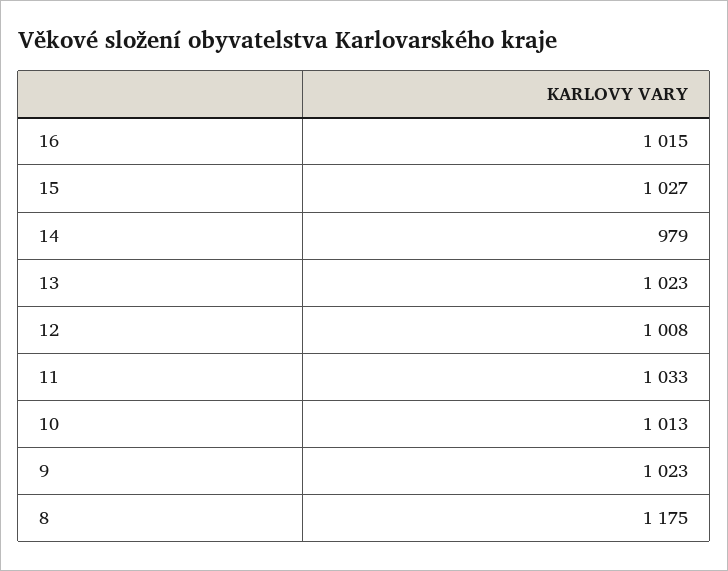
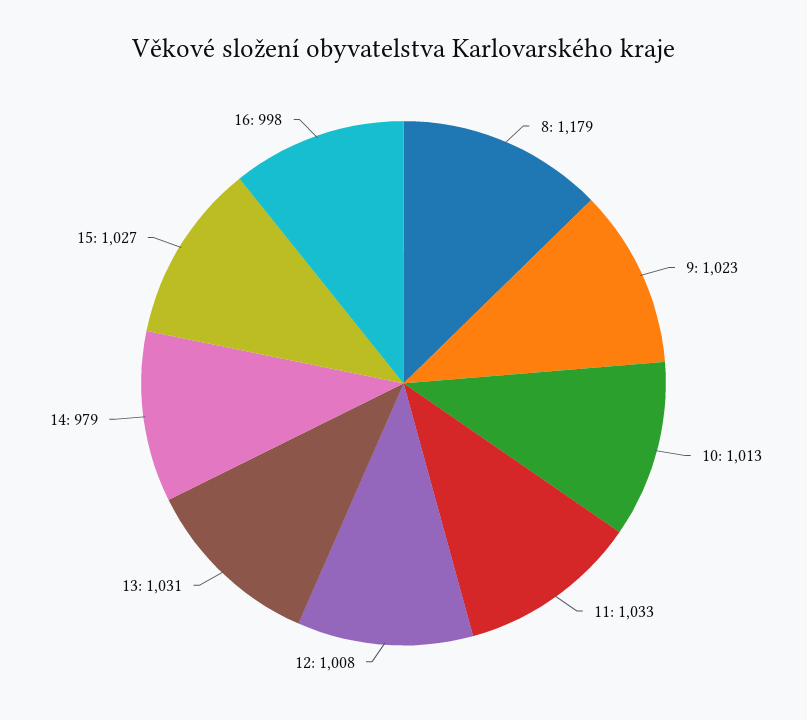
16: 1015 -> 998
13: 1023 -> 1031
8: 1175 -> 1179

